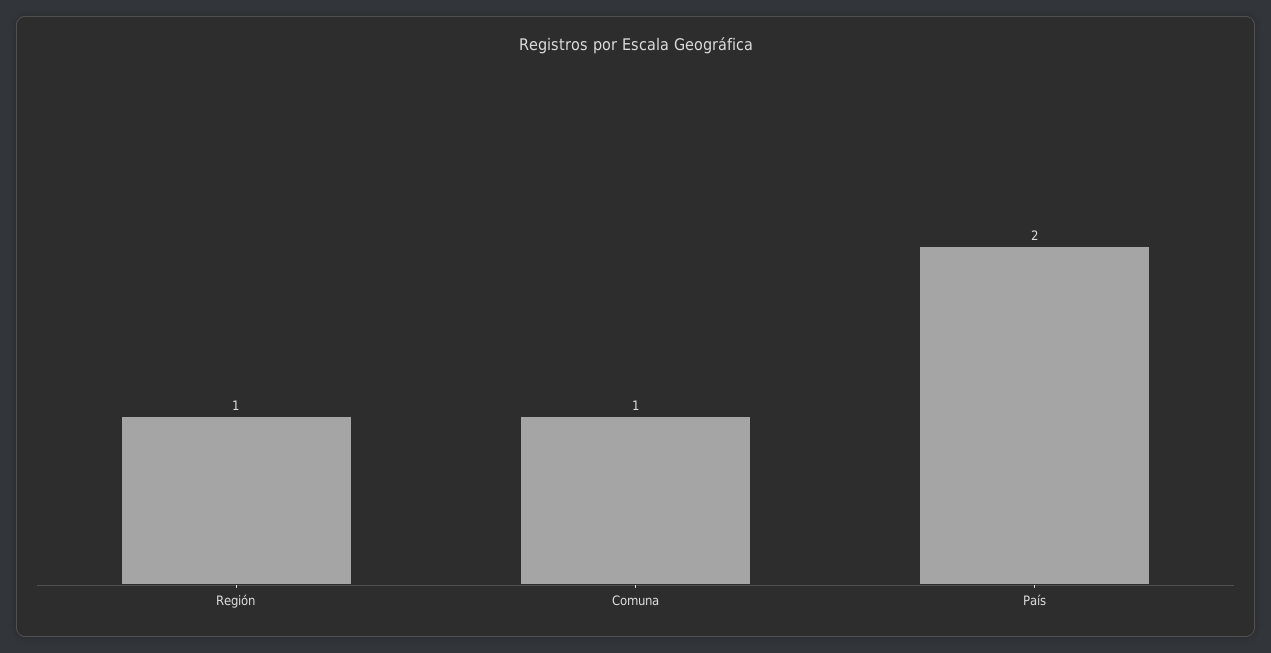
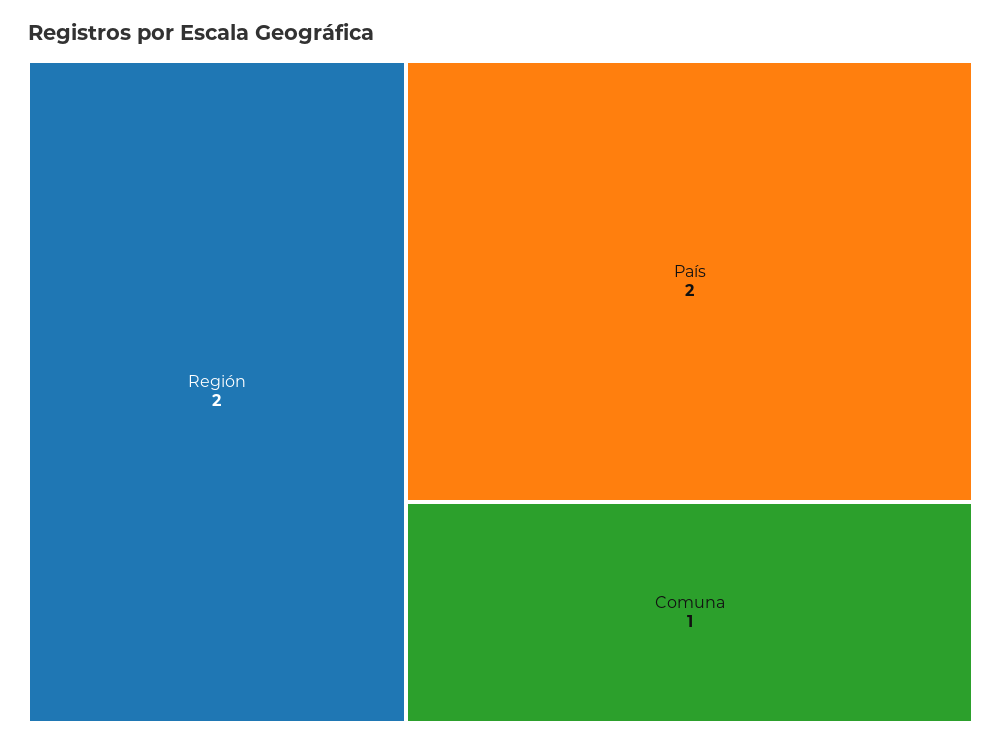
Región: 1 -> 2

